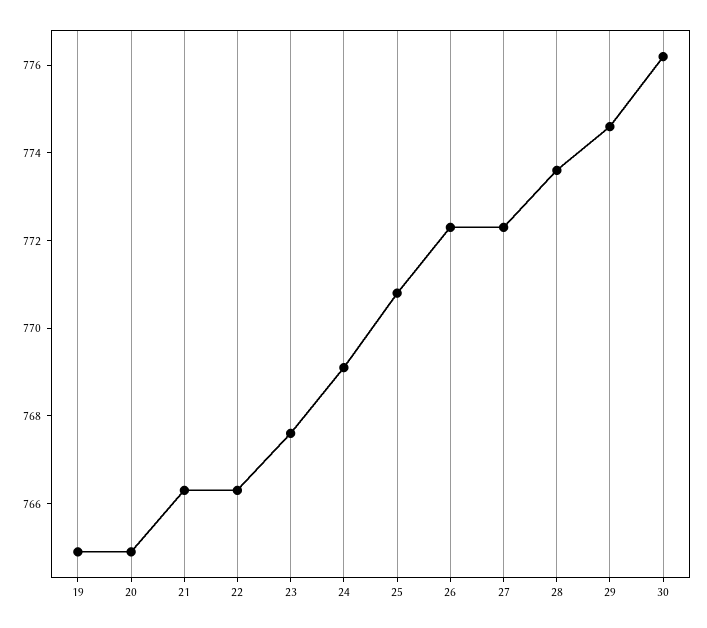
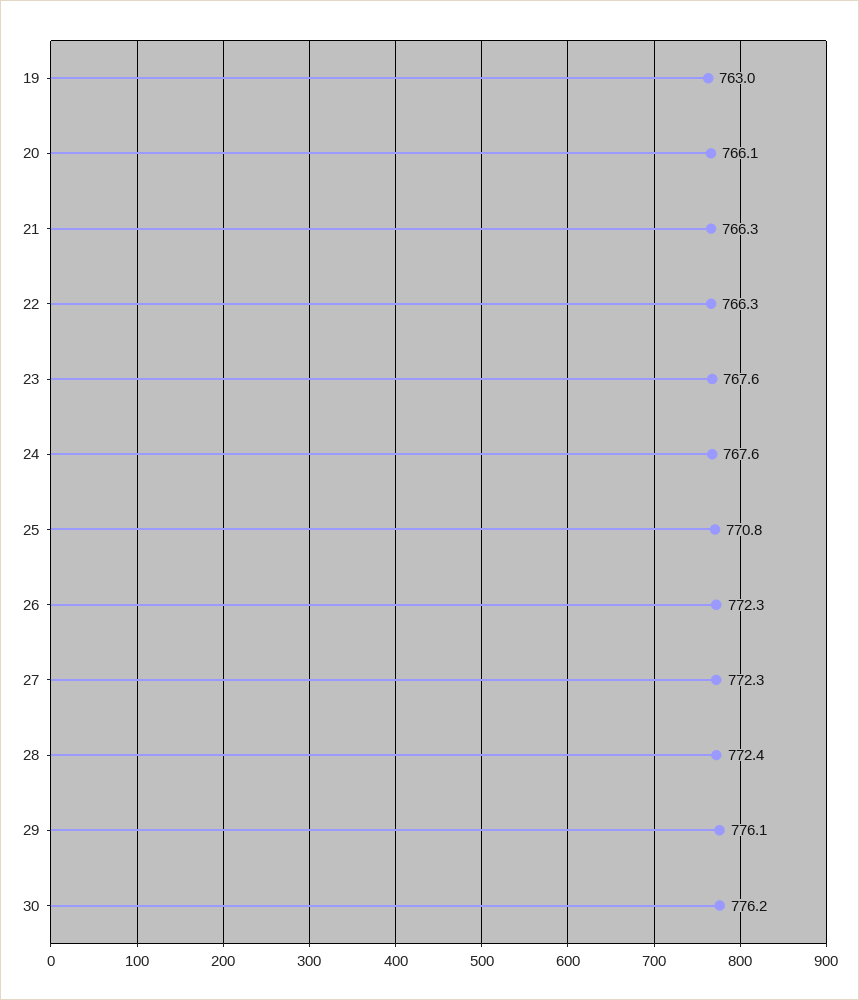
19: 765 -> 763
20: 765 -> 766.1
24: 769 -> 767.6
28: 773.5 -> 772.4
29: 774.5 -> 776.1

